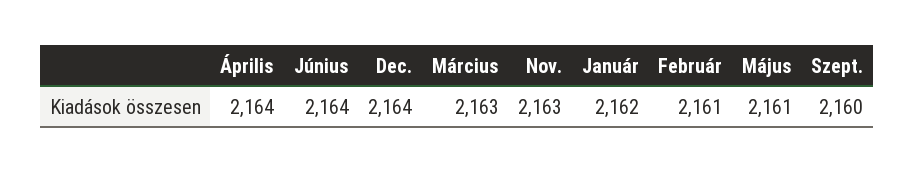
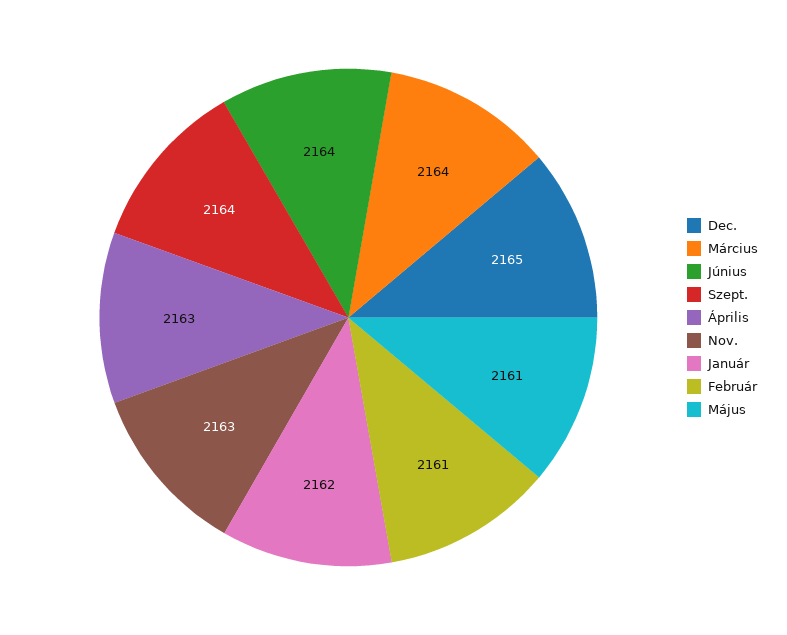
Április: 2164 -> 2163
Dec.: 2164 -> 2165
Március: 2163 -> 2164
Szept.: 2160 -> 2164

